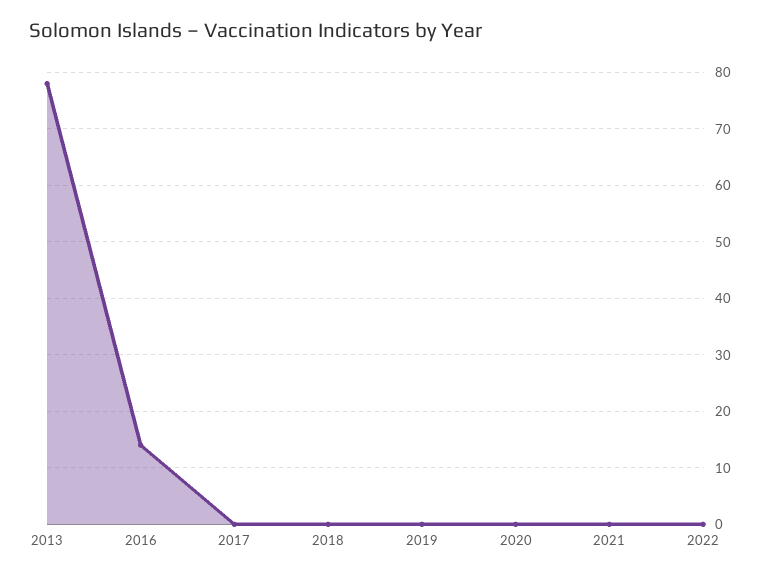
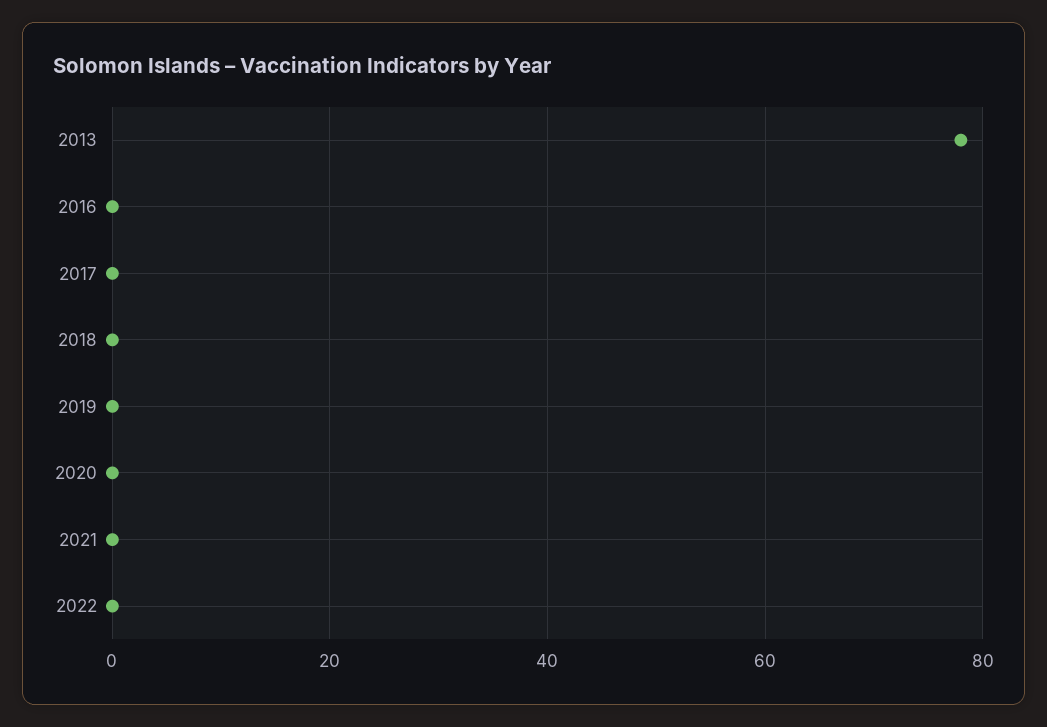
2016: 15 -> 0

